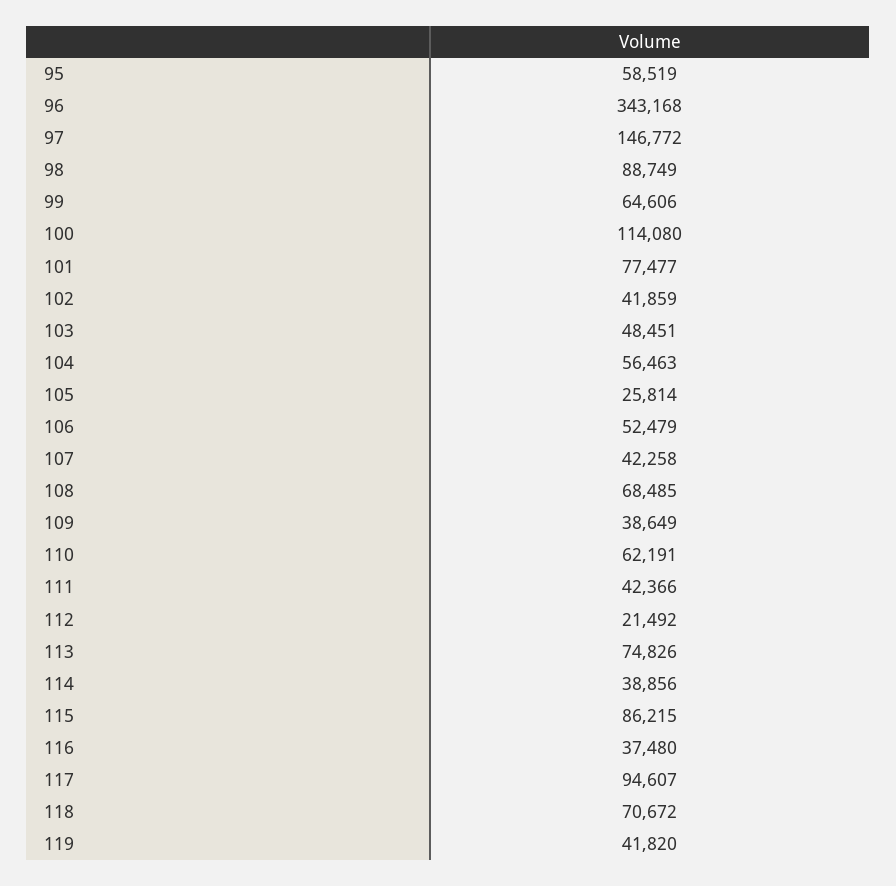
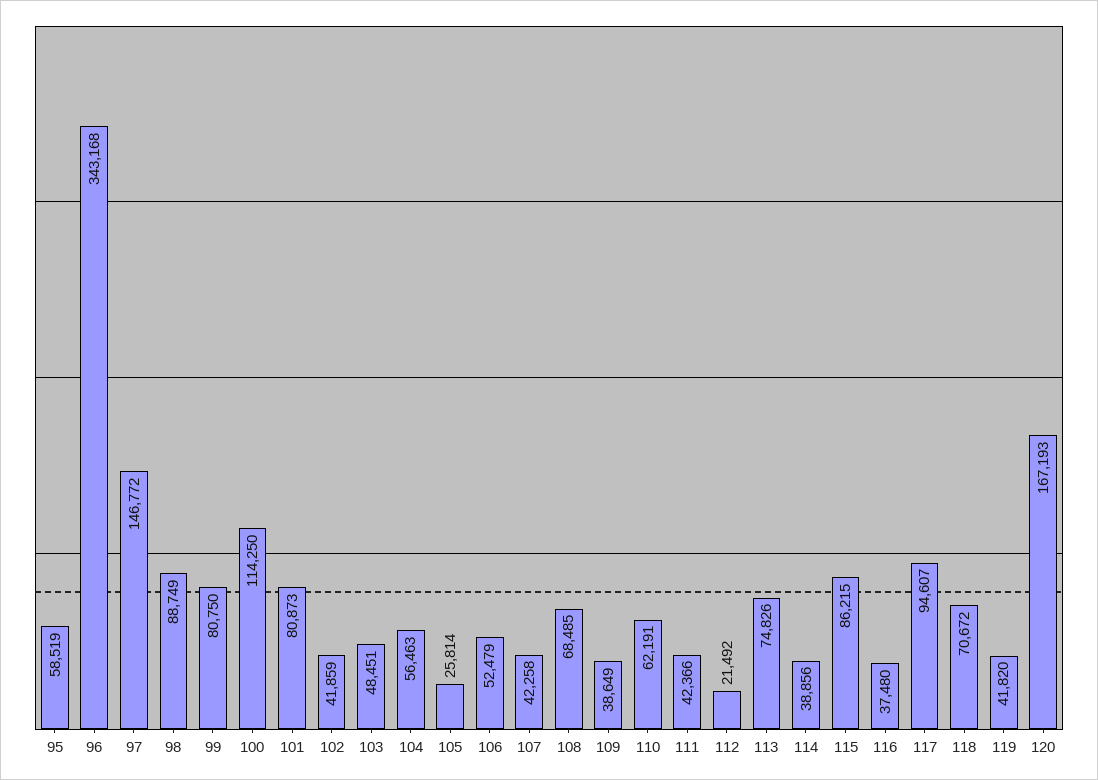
99: 64606 -> 80750
100: 114080 -> 114250
101: 77477 -> 80873
120: none -> 167193

